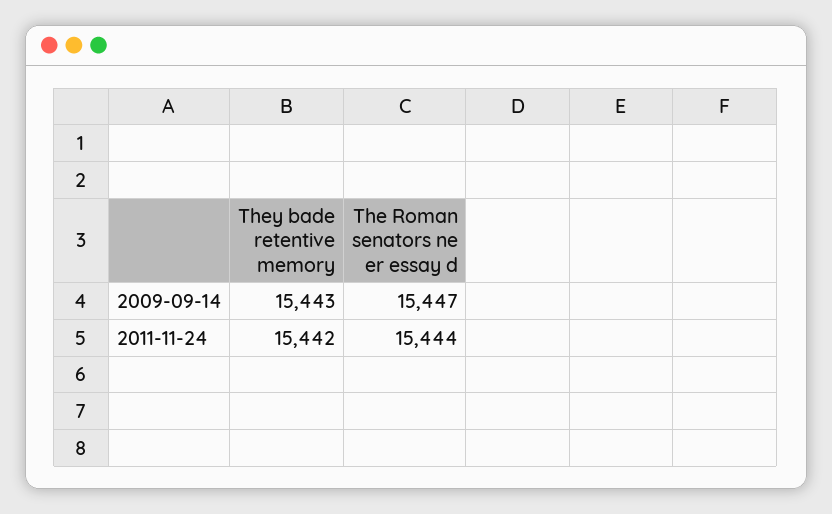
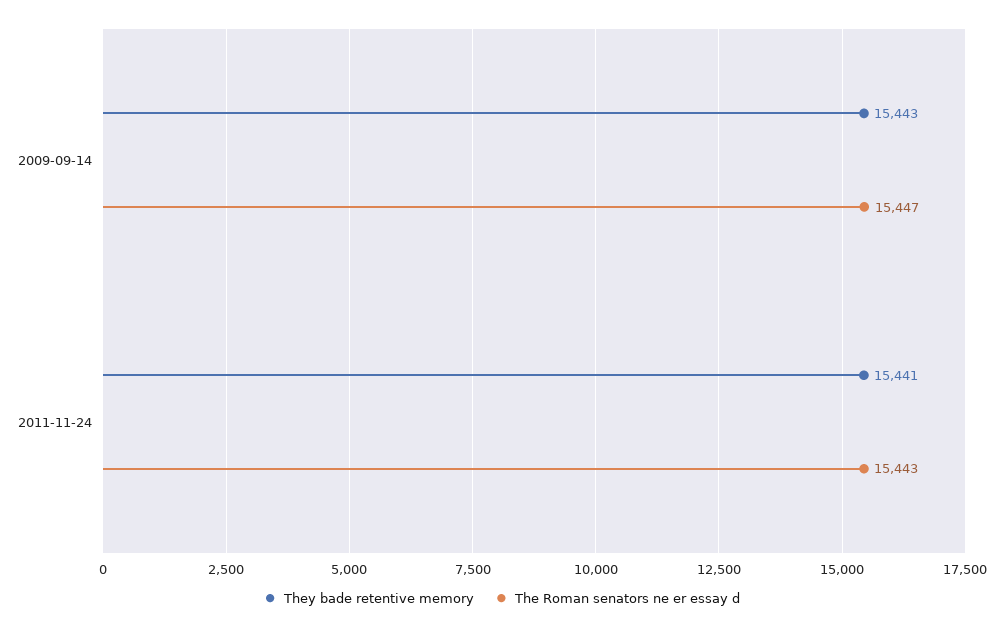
They bade retentive memory, 2011-11-24: 15442 -> 15441
The Roman senators ne er essay d, 2011-11-24: 15444 -> 15443

